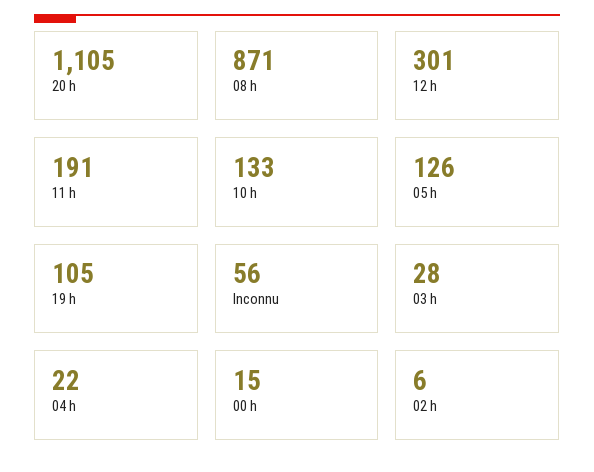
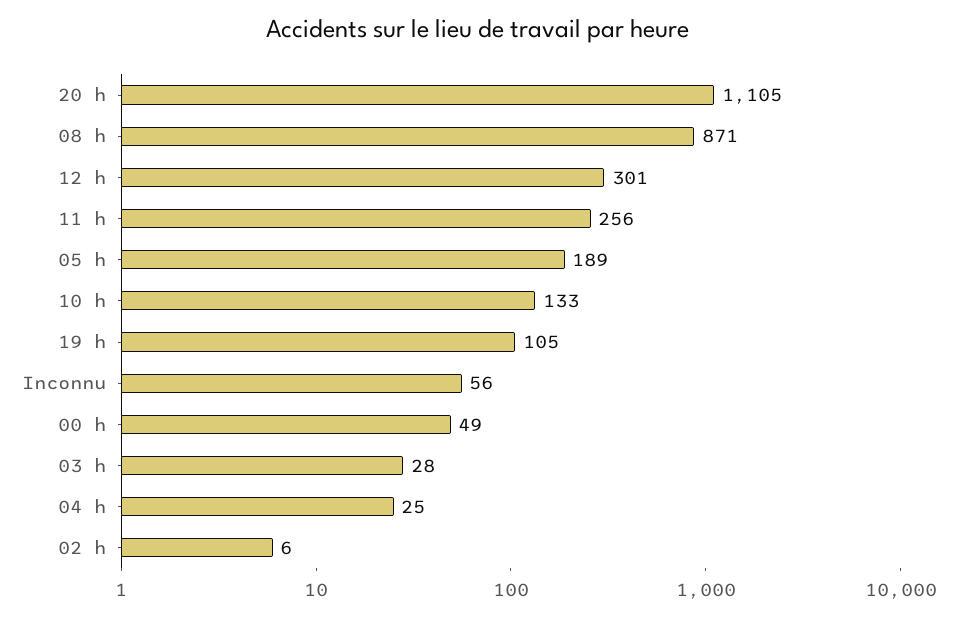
11 h: 191 -> 256
05 h: 126 -> 189
04 h: 22 -> 25
00 h: 15 -> 49

